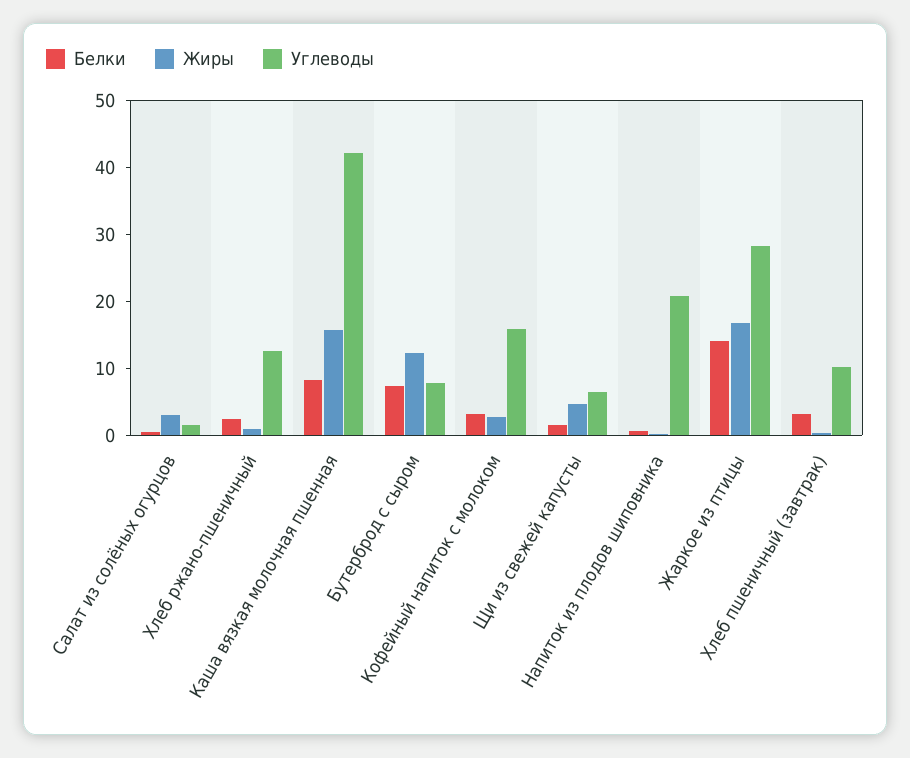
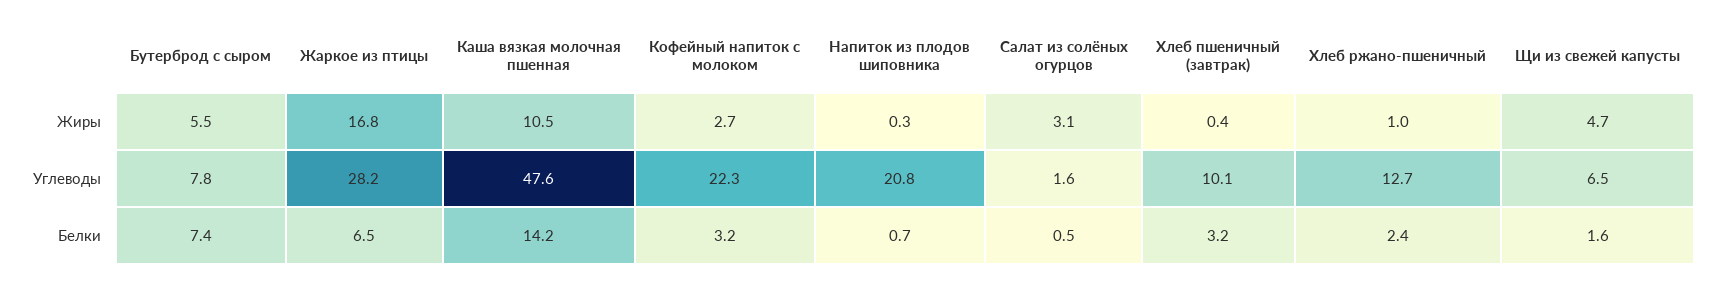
Белки, Каша вязкая молочная пшенная: 8 -> 14.2
Жиры, Каша вязкая молочная пшенная: 16 -> 10.5
Углеводы, Каша вязкая молочная пшенная: 42 -> 47.6
Жиры, Бутерброд с сыром: 12 -> 5.5
Углеводы, Кофейный напиток с молоком: 16 -> 22.3
Белки, Жаркое из птицы: 14 -> 6.5

